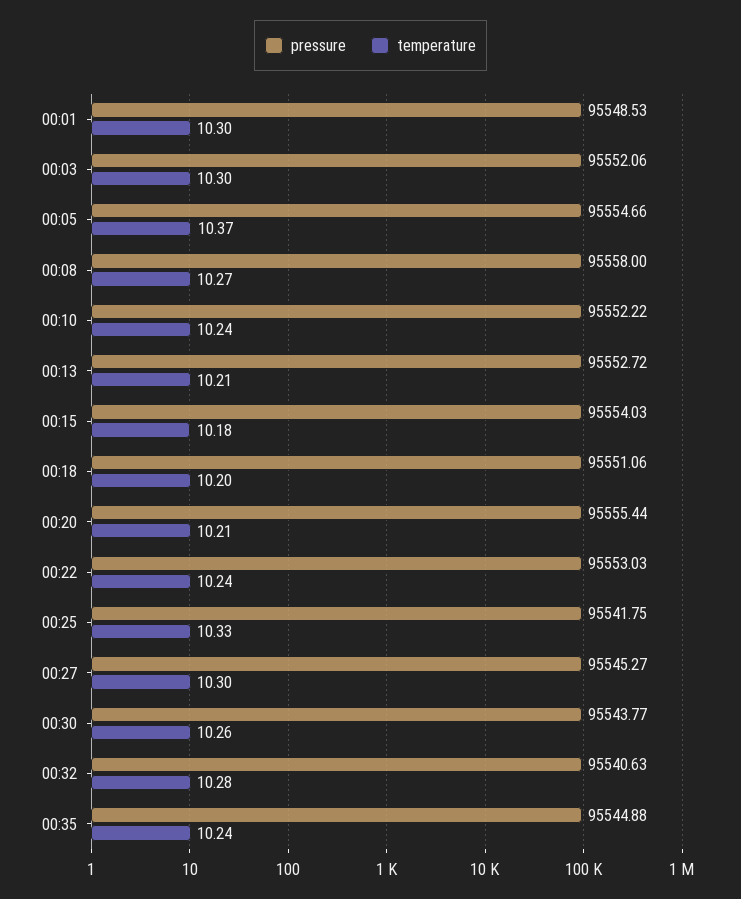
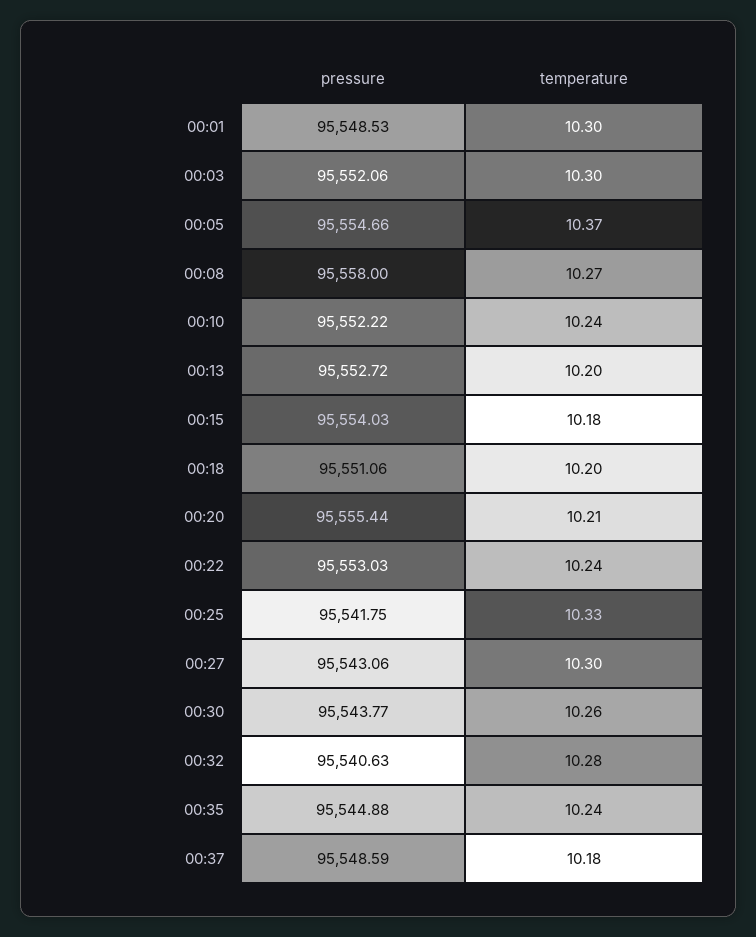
temperature, 00:13: 10.21 -> 10.2
pressure, 00:27: 95545.27 -> 95543.06
pressure, 00:37: none -> 95548.59
temperature, 00:37: none -> 10.18

